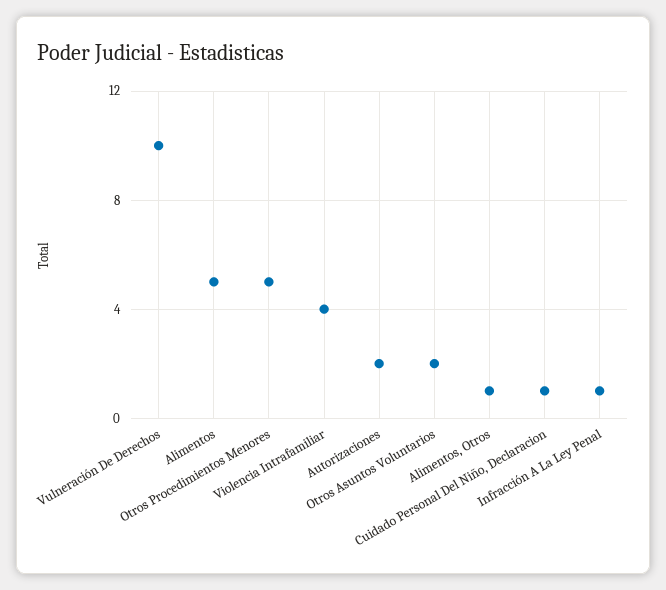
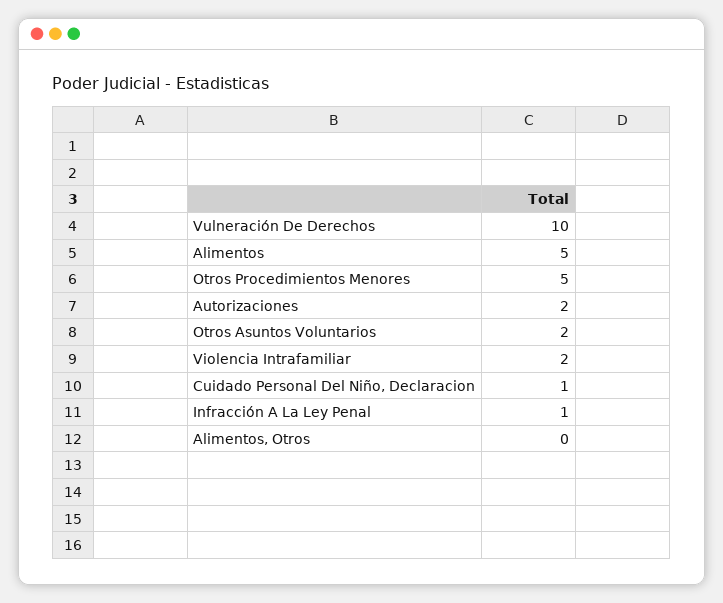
Violencia Intrafamiliar: 4 -> 2
Alimentos, Otros: 1 -> 0

